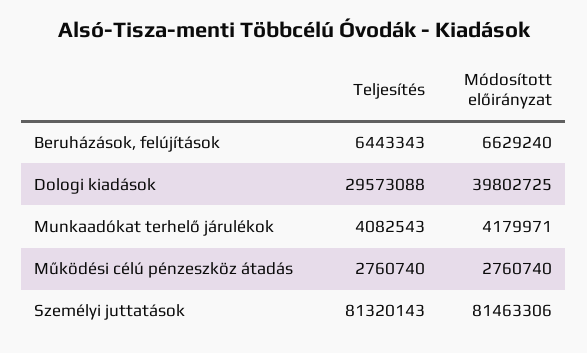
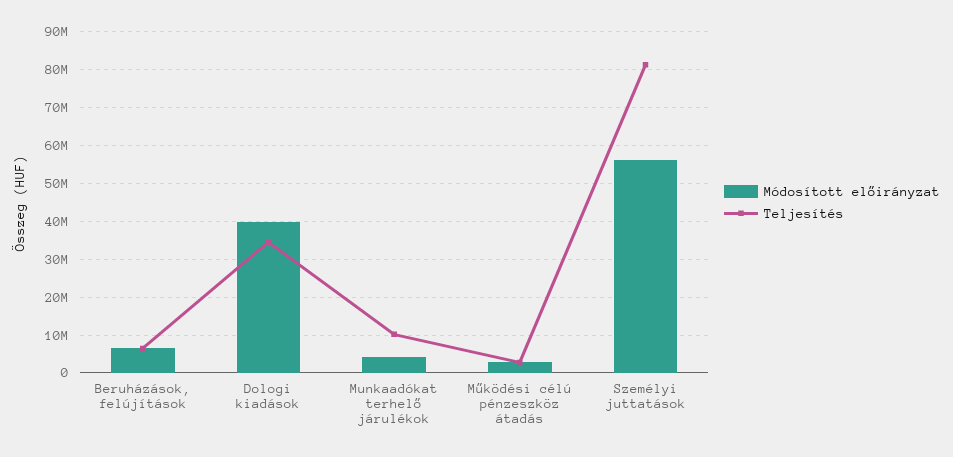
Teljesítés, Dologi kiadások: 29573088 -> 34000000
Teljesítés, Munkaadókat terhelő járulékok: 4082543 -> 10000000
Módosított előirányzat, Személyi juttatások: 81463306 -> 56000000

